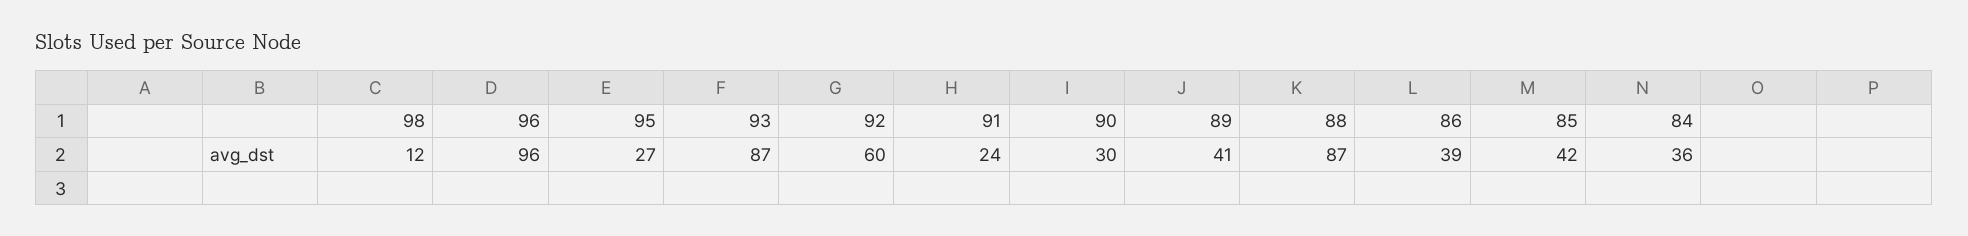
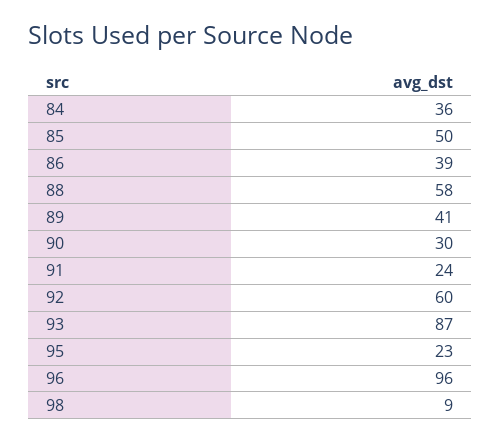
98: 12 -> 9
95: 27 -> 23
88: 87 -> 58
85: 42 -> 50

